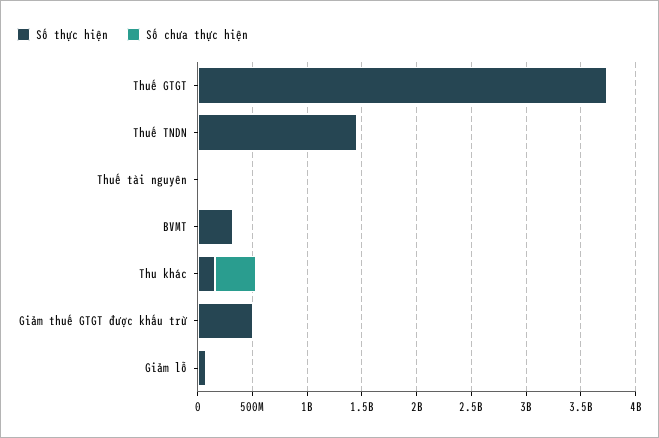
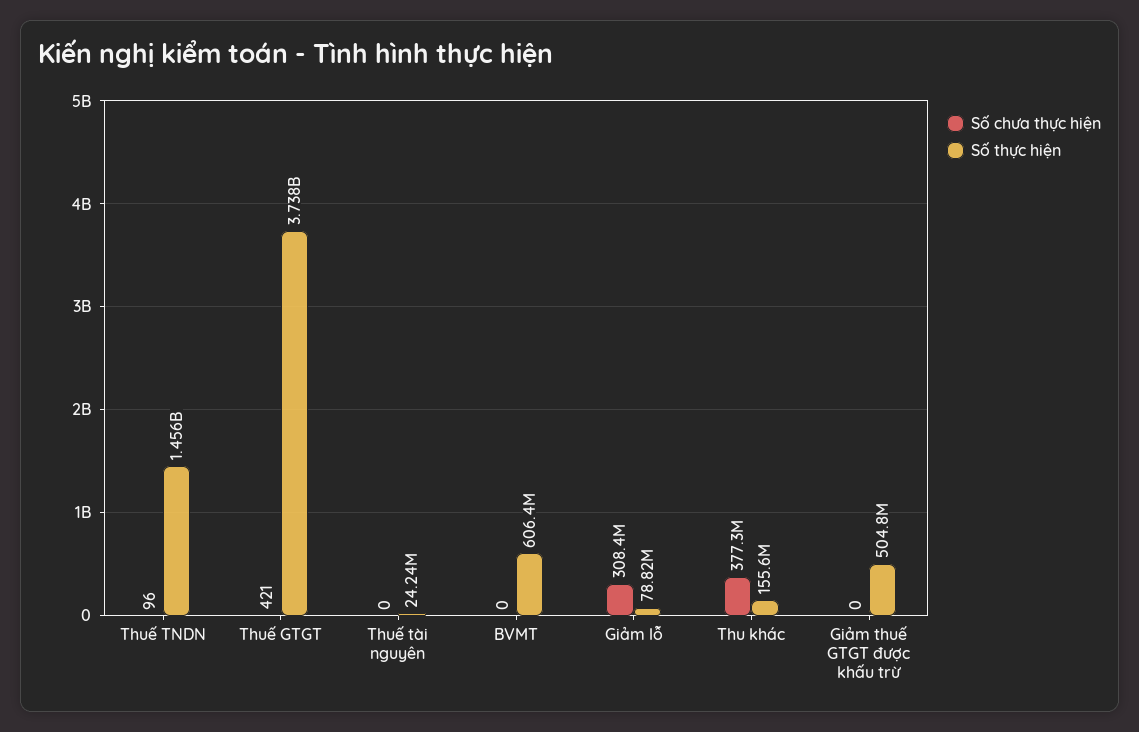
Số thực hiện, BVMT: 300000000 -> 606400000
Số chưa thực hiện, Giảm lỗ: 0 -> 308400000

